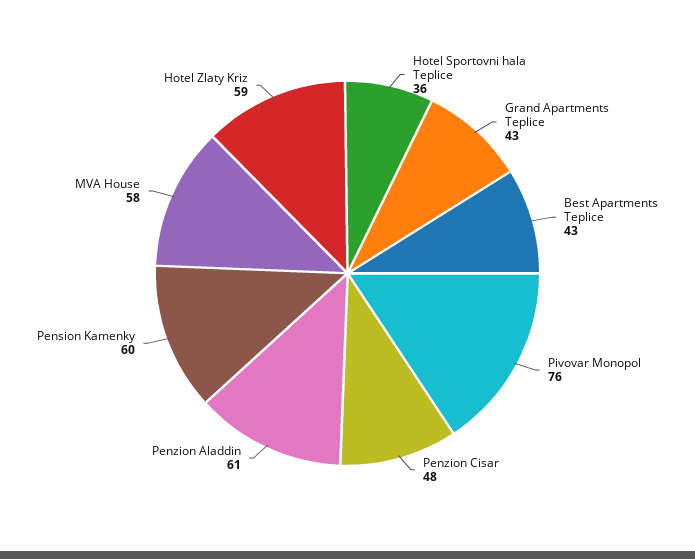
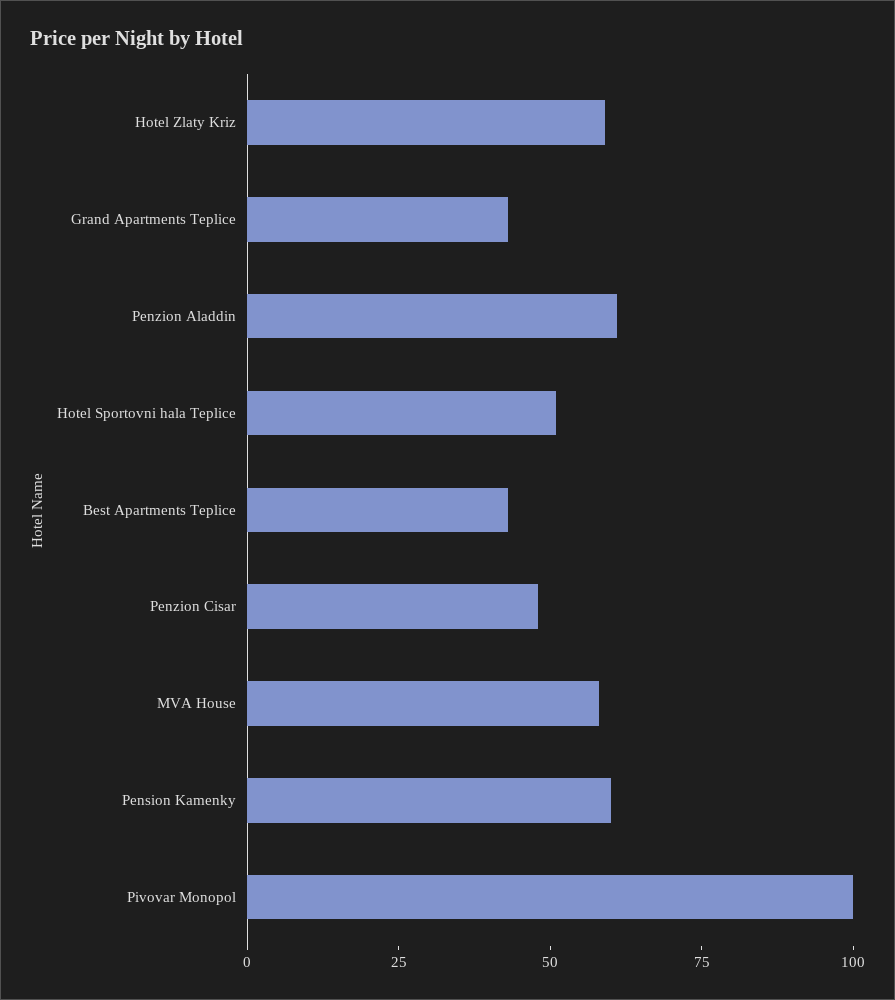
Hotel Sportovni hala Teplice: 36 -> 50
Pivovar Monopol: 76 -> 100

